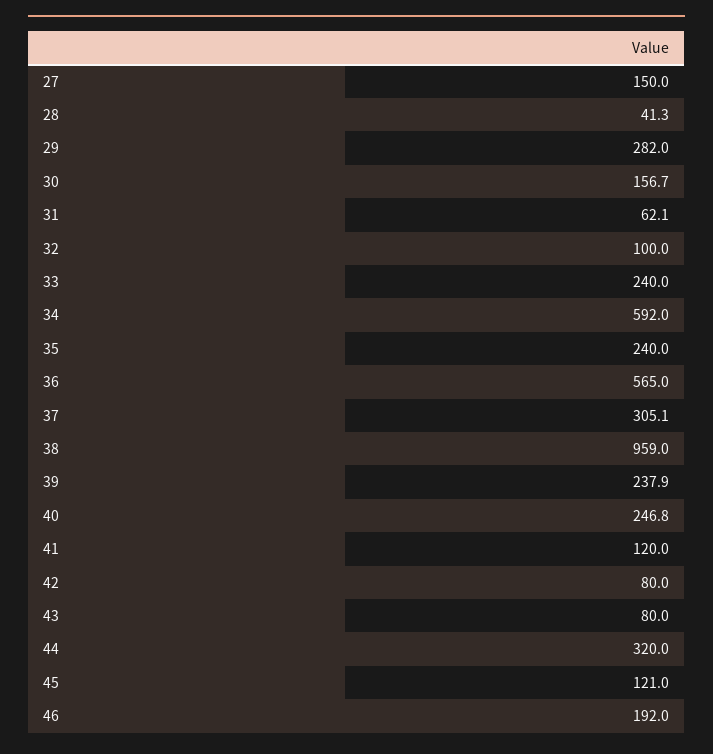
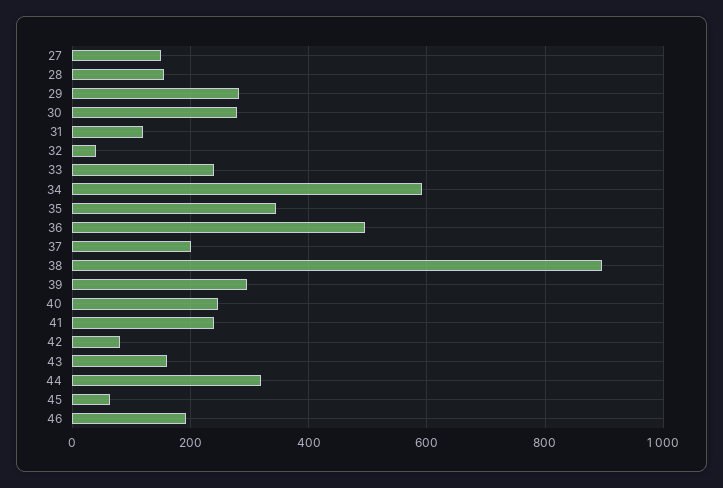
28: 41.3 -> 160
30: 156.7 -> 280
31: 62.1 -> 120
32: 100 -> 40
35: 240 -> 340
36: 565 -> 500
37: 305.1 -> 200
38: 959 -> 900
39: 237.9 -> 300
41: 120 -> 240
43: 80 -> 160
45: 121 -> 60

